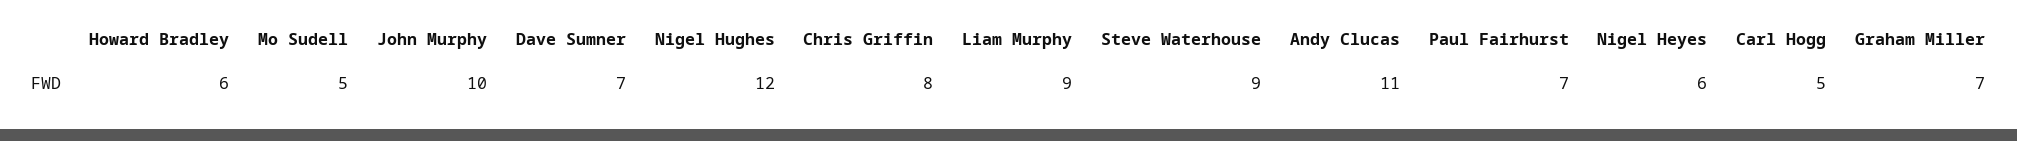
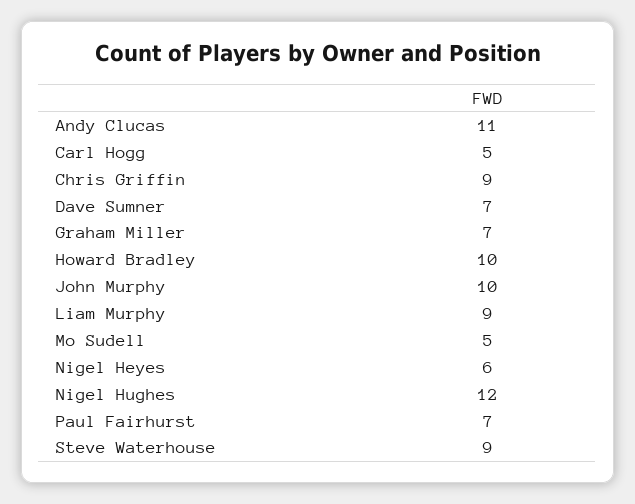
Howard Bradley: 6 -> 10
Chris Griffin: 8 -> 9

